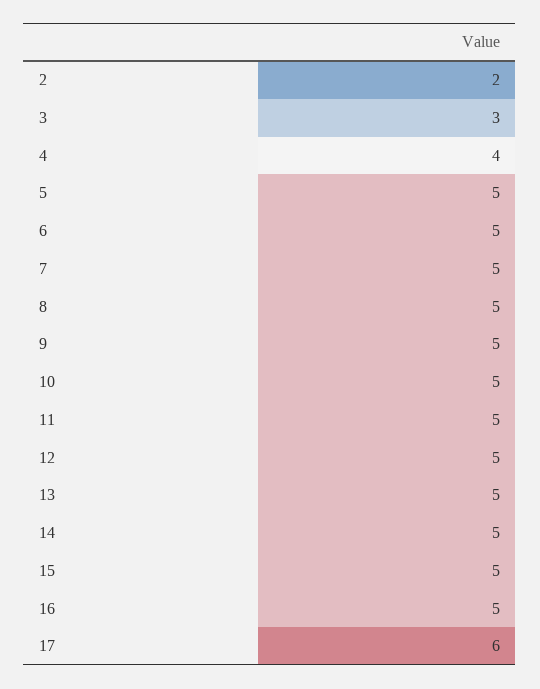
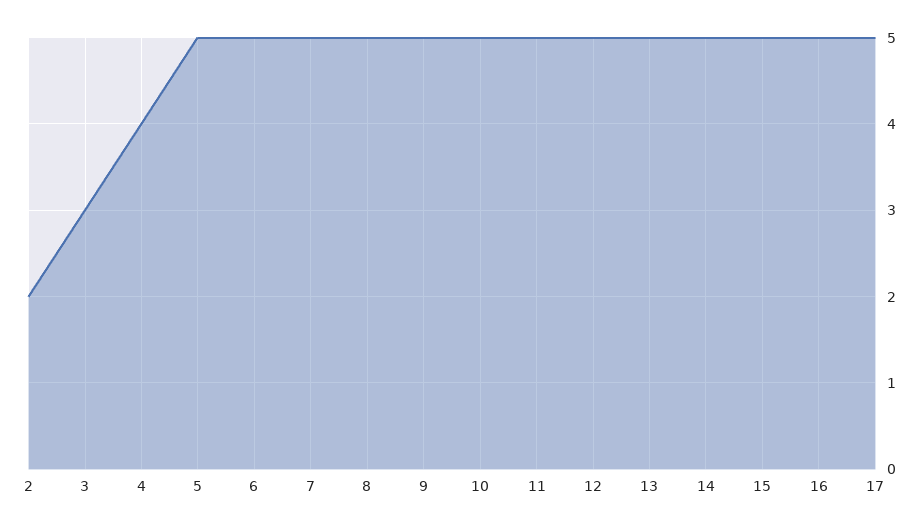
17: 6 -> 5

